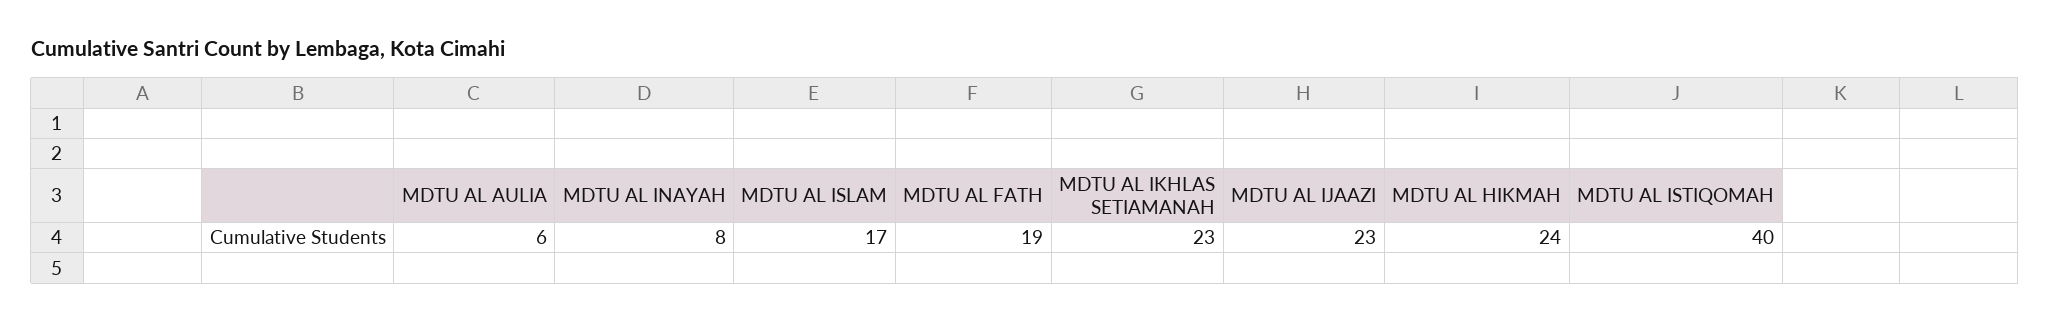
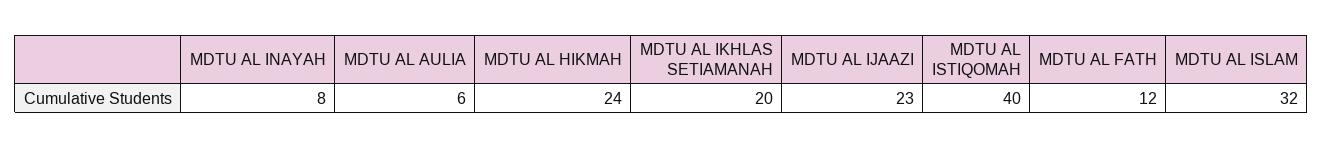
MDTU AL ISLAM: 17 -> 32
MDTU AL FATH: 19 -> 12
MDTU AL IKHLAS SETIAMANAH: 23 -> 20

